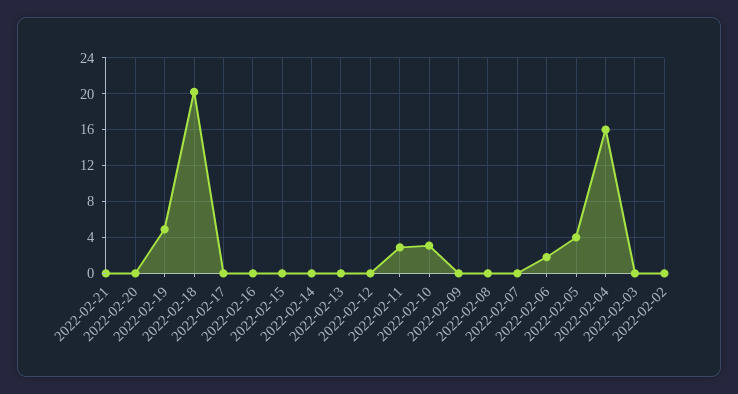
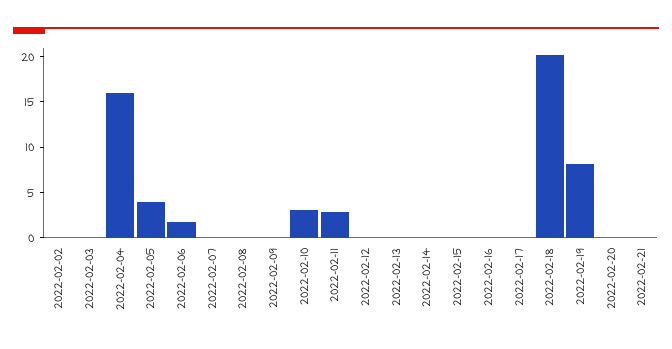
2022-02-19: 5 -> 8

